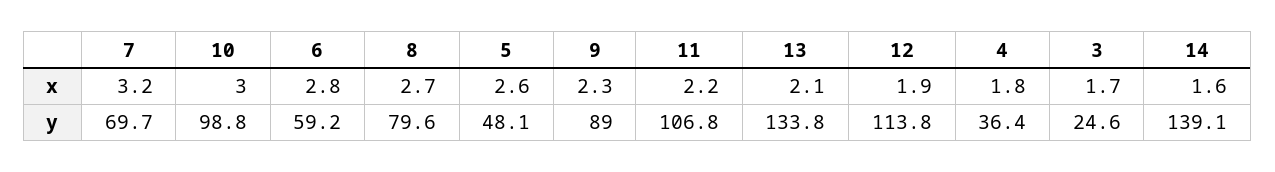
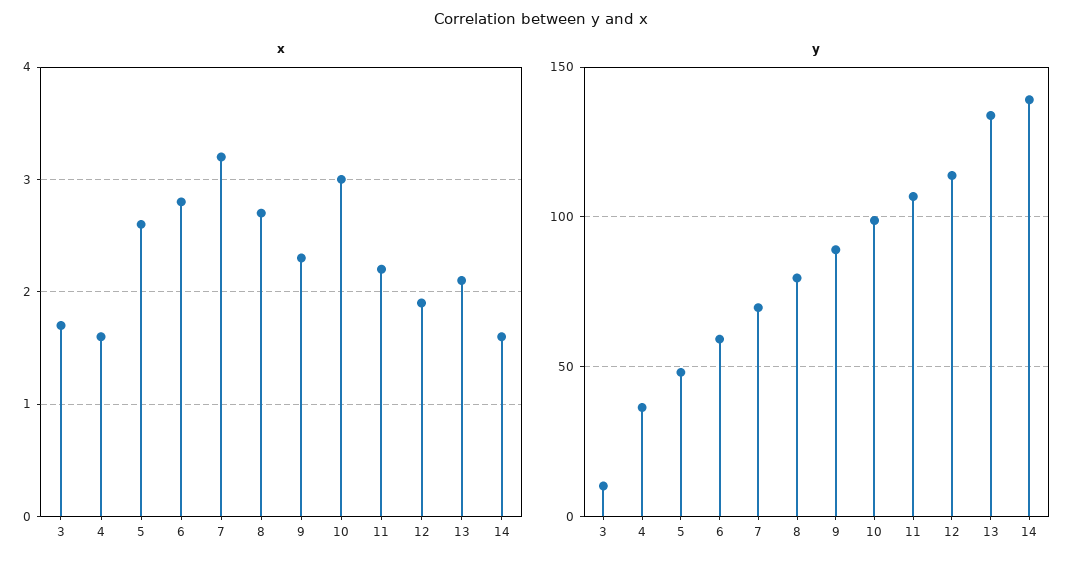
x, 4: 1.8 -> 1.6
y, 3: 24.6 -> 10

